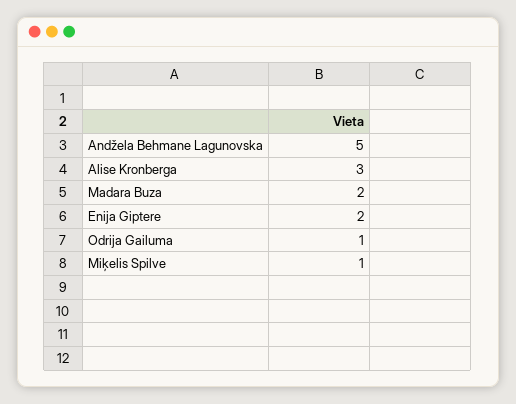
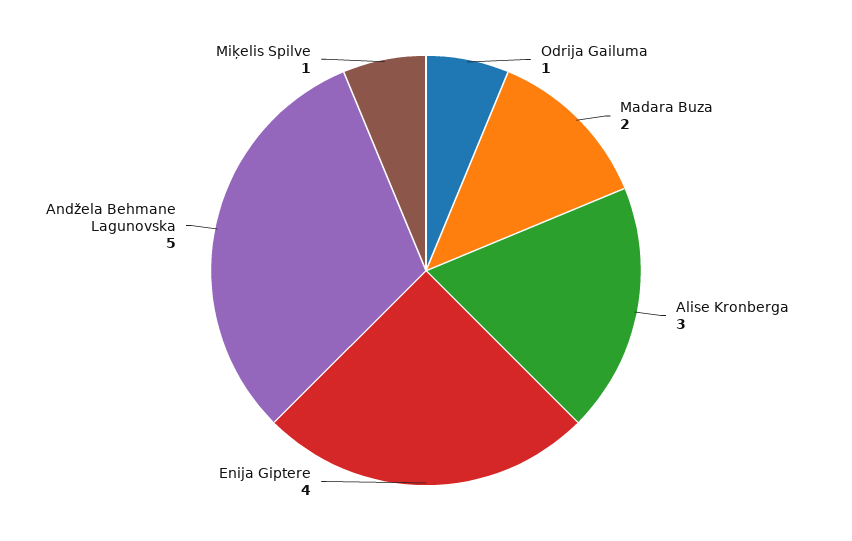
Enija Giptere: 2 -> 4

